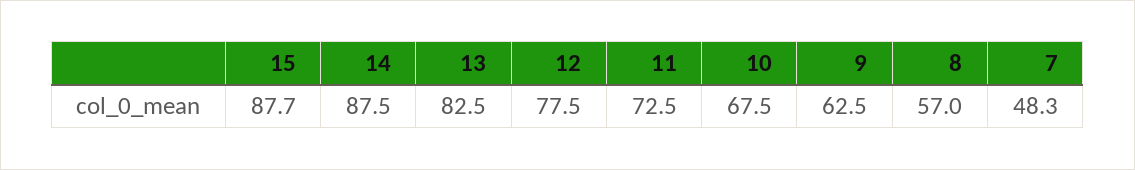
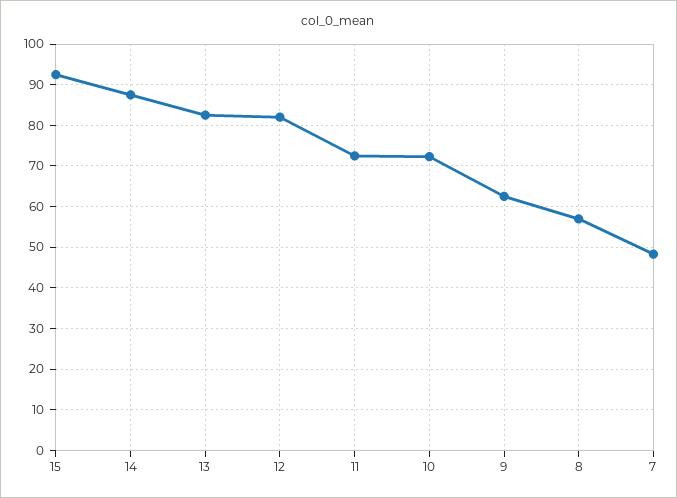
15: 87.7 -> 92
12: 77.5 -> 82
10: 67.5 -> 72

